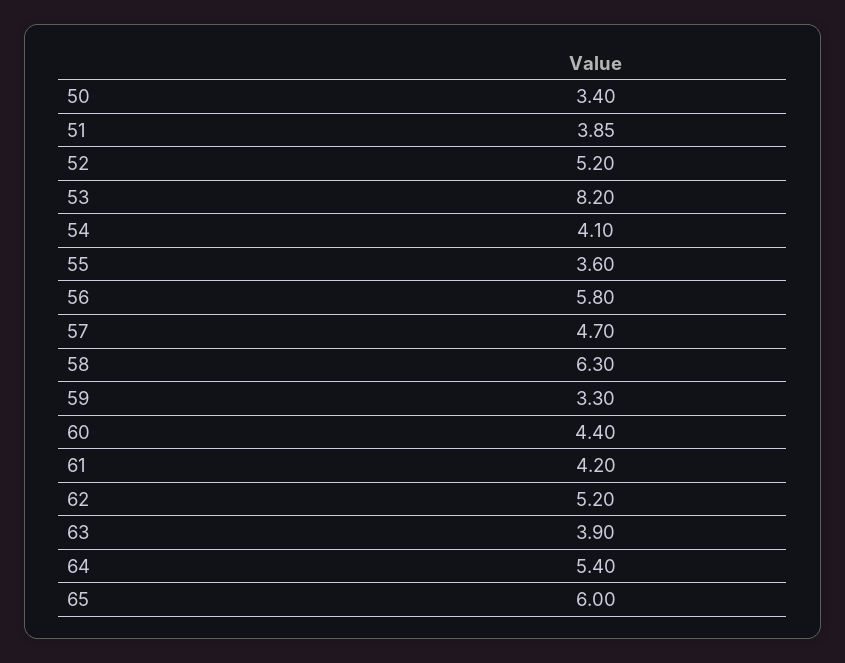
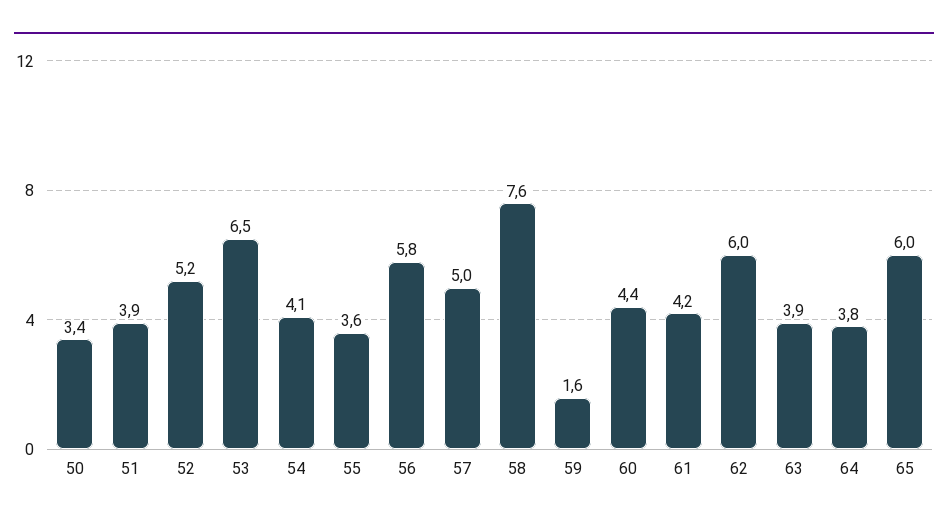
53: 8.2 -> 6.5
57: 4.7 -> 5
58: 6.3 -> 7.6
59: 3.3 -> 1.6
62: 5.2 -> 6
64: 5.4 -> 3.8

